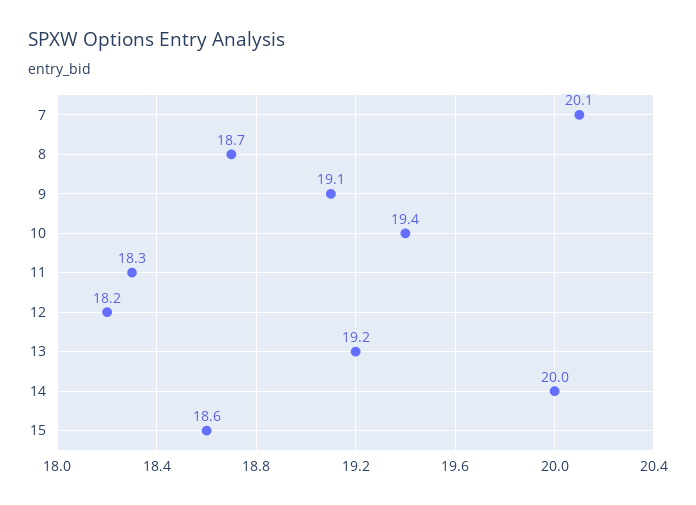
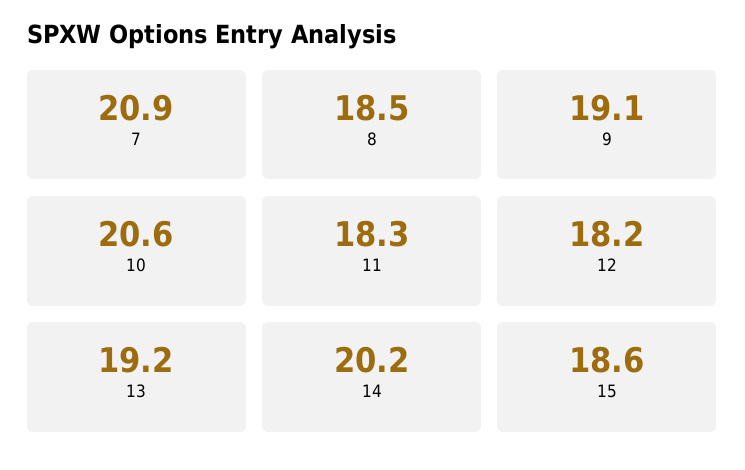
7: 20.1 -> 20.9
8: 18.7 -> 18.5
10: 19.4 -> 20.6
14: 20 -> 20.2

